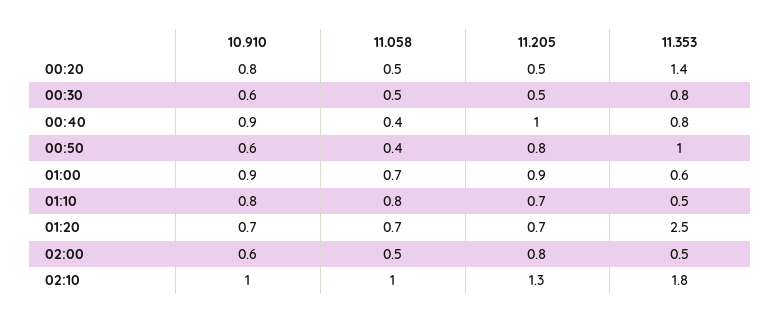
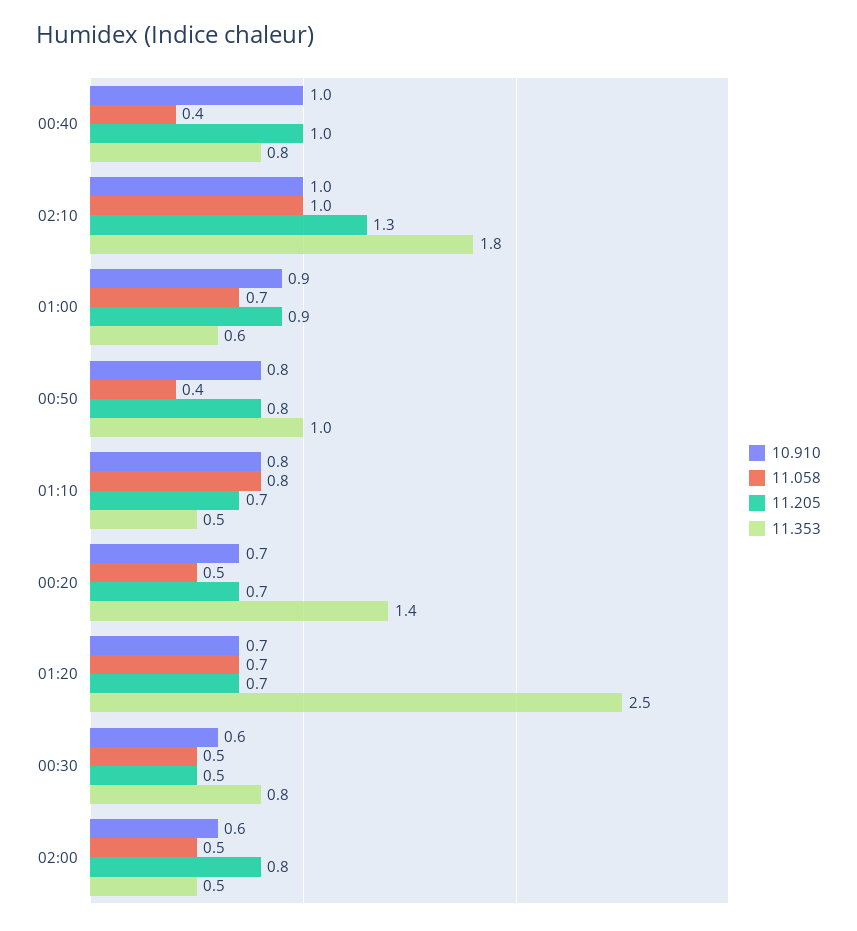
10.910, 00:20: 0.8 -> 0.7
11.205, 00:20: 0.5 -> 0.7
10.910, 00:40: 0.9 -> 1
10.910, 00:50: 0.6 -> 0.8

